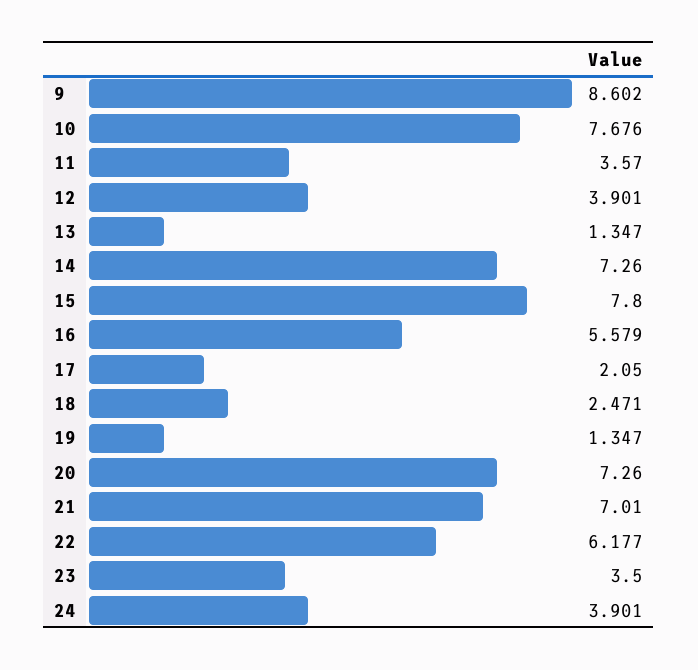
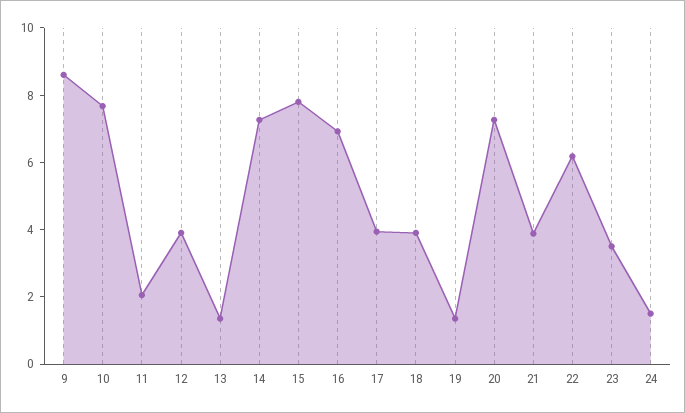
11: 3.57 -> 2
16: 5.579 -> 7
17: 2.05 -> 4
18: 2.471 -> 4
21: 7.01 -> 4
24: 3.901 -> 1.5

